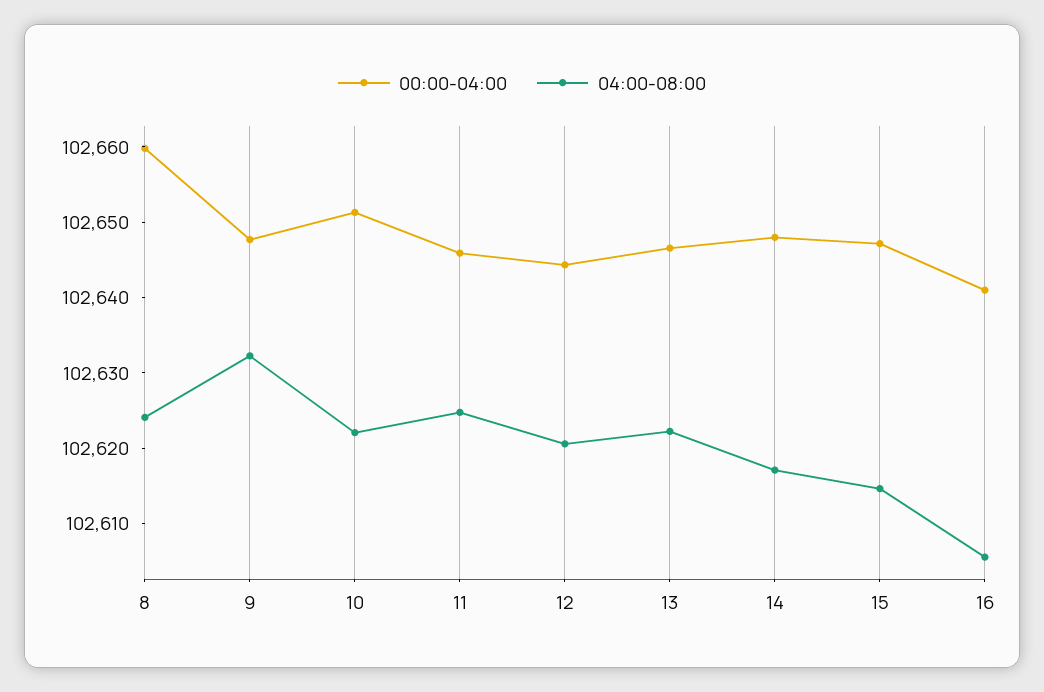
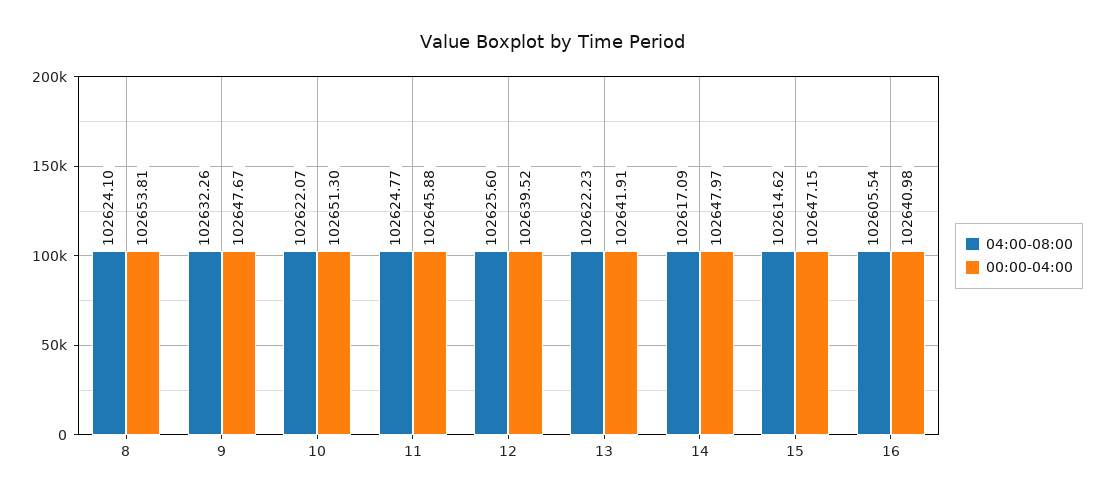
00:00-04:00, 8: 102660 -> 102653.81
00:00-04:00, 12: 102644 -> 102639.52
04:00-08:00, 12: 102620 -> 102625.6
00:00-04:00, 13: 102646 -> 102641.91

